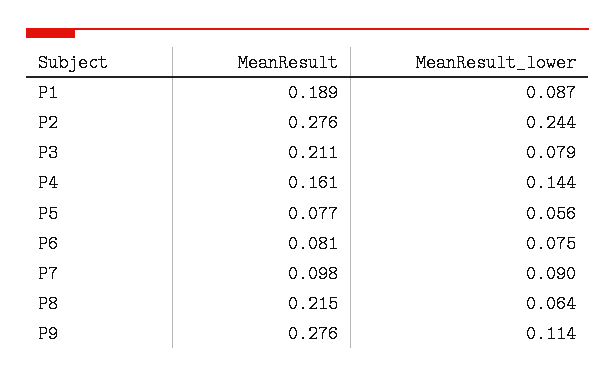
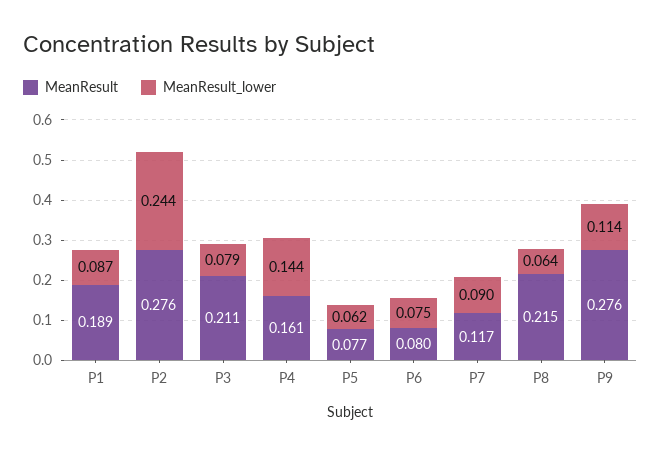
MeanResult_lower, P5: 0.056 -> 0.062
MeanResult, P6: 0.081 -> 0.08
MeanResult, P7: 0.098 -> 0.117

